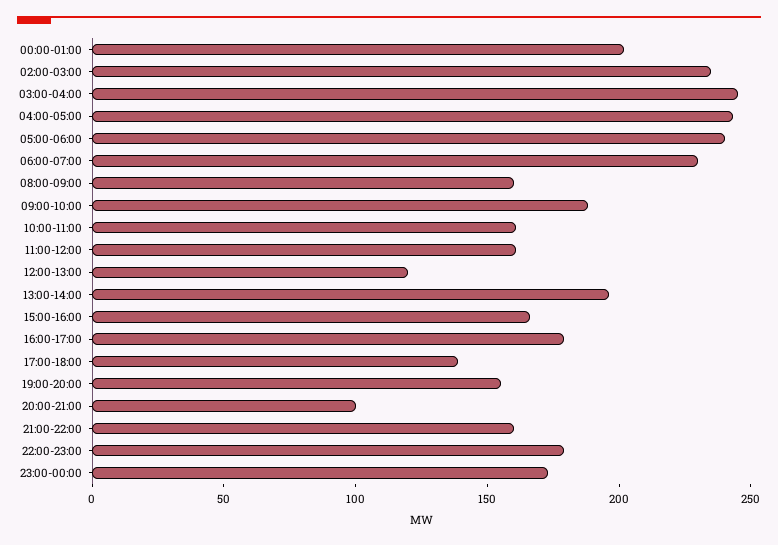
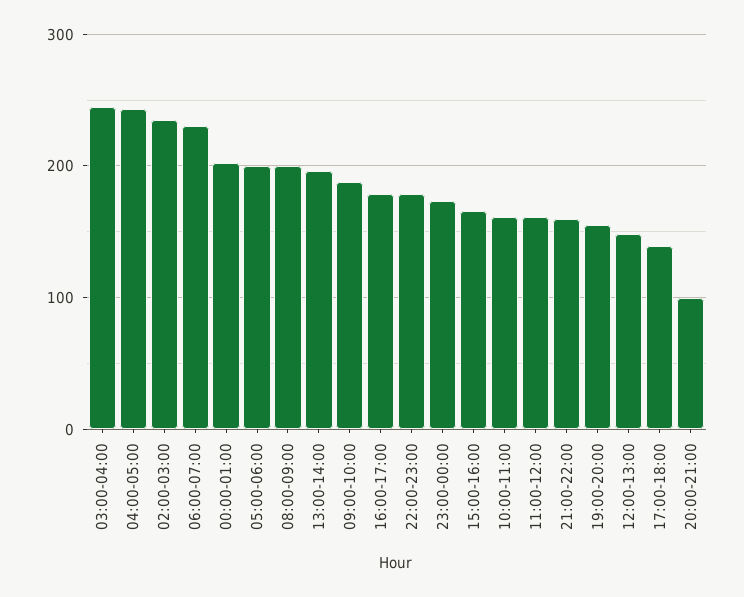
05:00-06:00: 240 -> 200
08:00-09:00: 160 -> 200
12:00-13:00: 120 -> 150

